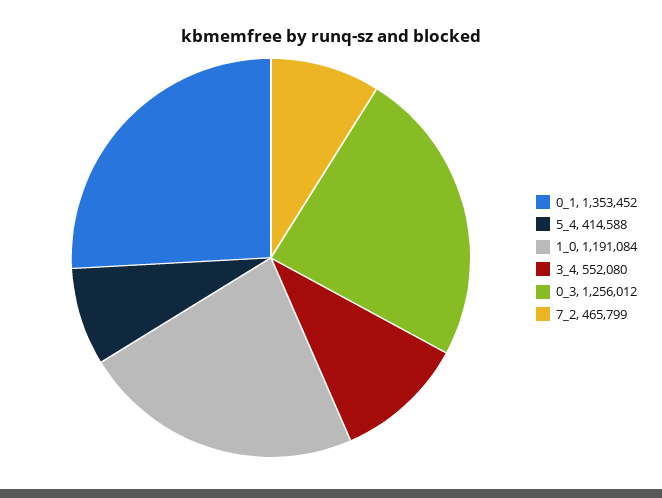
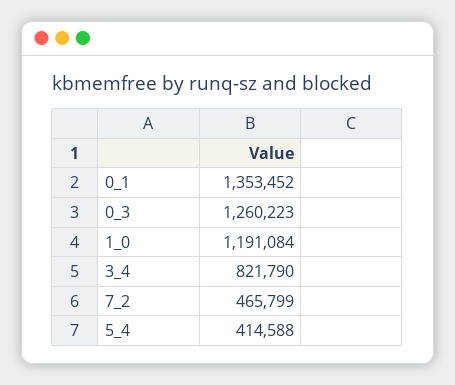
3_4: 552080 -> 821790
0_3: 1256012 -> 1260223

